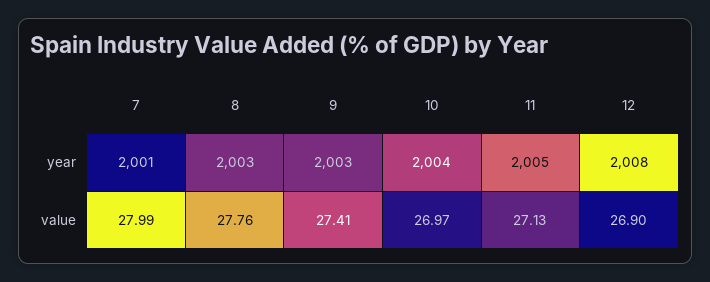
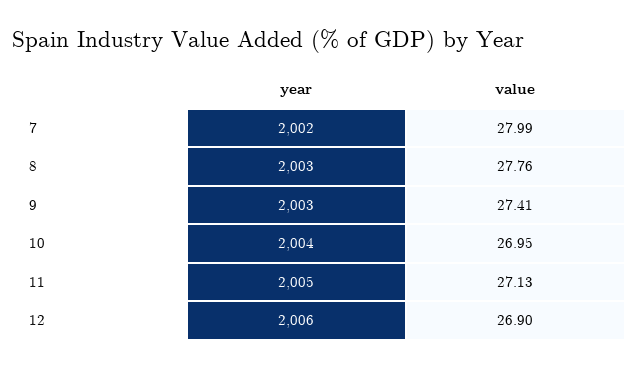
7, year: 2001 -> 2002
12, year: 2008 -> 2006
10, value: 26.97 -> 26.95

